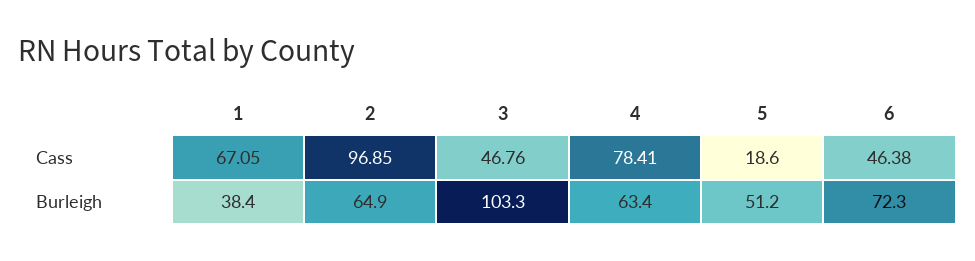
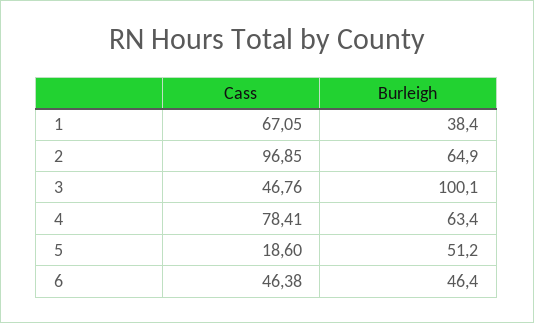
3, Burleigh: 103.3 -> 100.1
6, Burleigh: 72.3 -> 46.4

